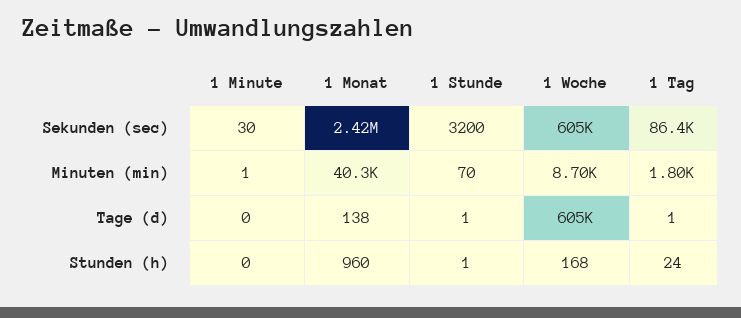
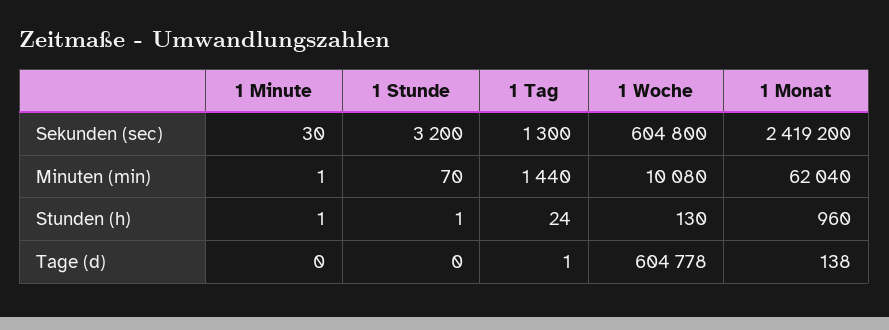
1 Tag, Sekunden (sec): 86400 -> 1300
1 Monat, Minuten (min): 40300 -> 62040
1 Woche, Minuten (min): 8700 -> 10080
1 Tag, Minuten (min): 1800 -> 1440
1 Stunde, Tage (d): 1 -> 0
1 Minute, Stunden (h): 0 -> 1
1 Woche, Stunden (h): 168 -> 130

